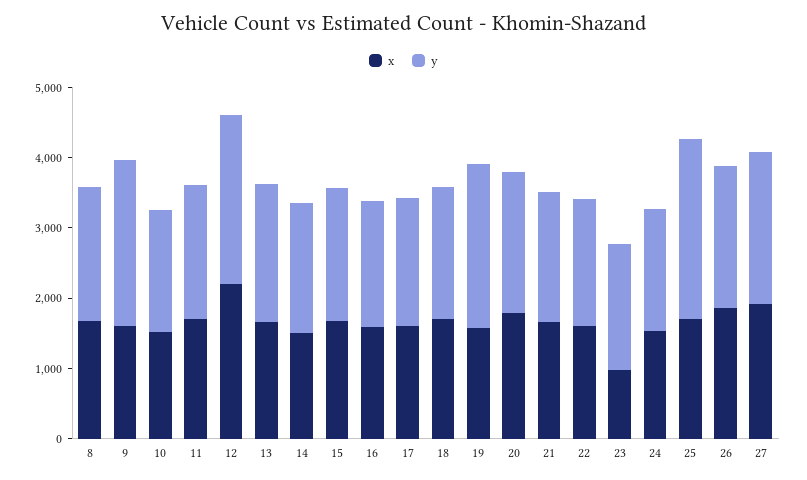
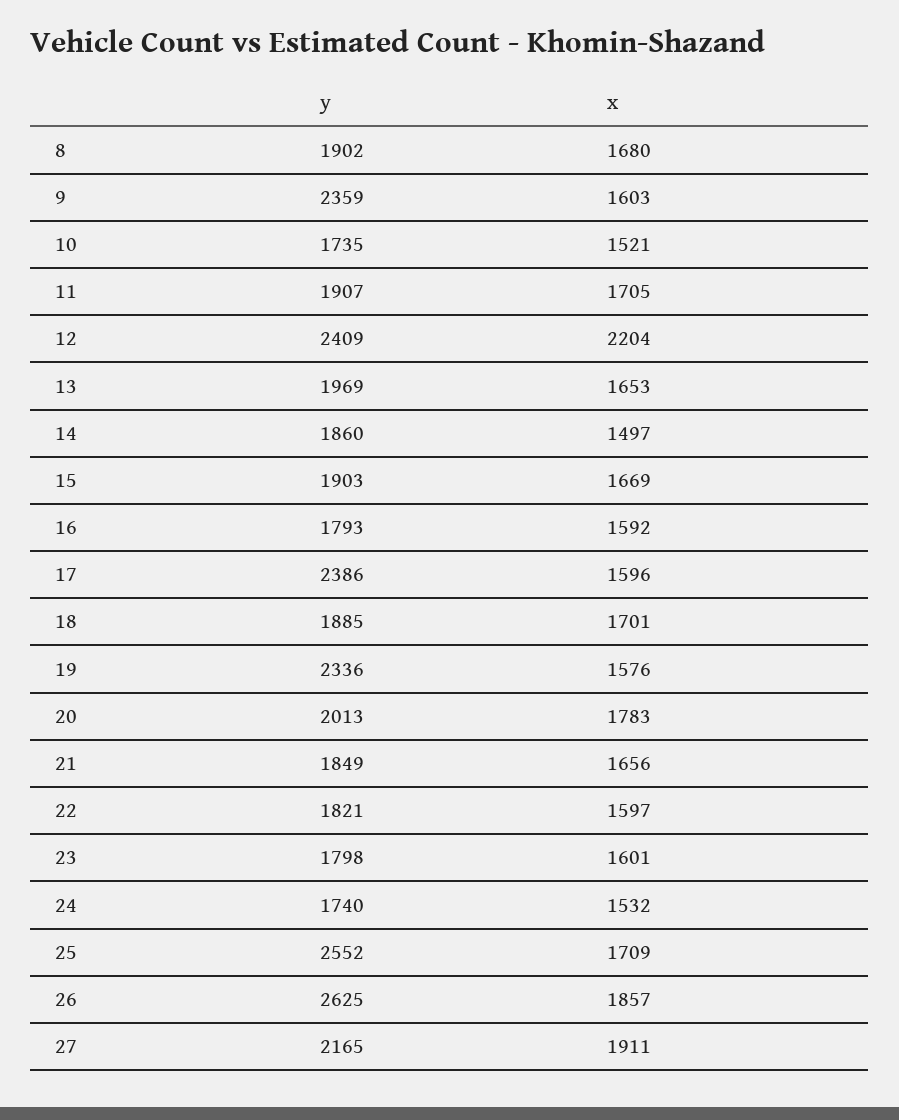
y, 17: 1800 -> 2386
x, 23: 1000 -> 1601
y, 26: 2000 -> 2625

